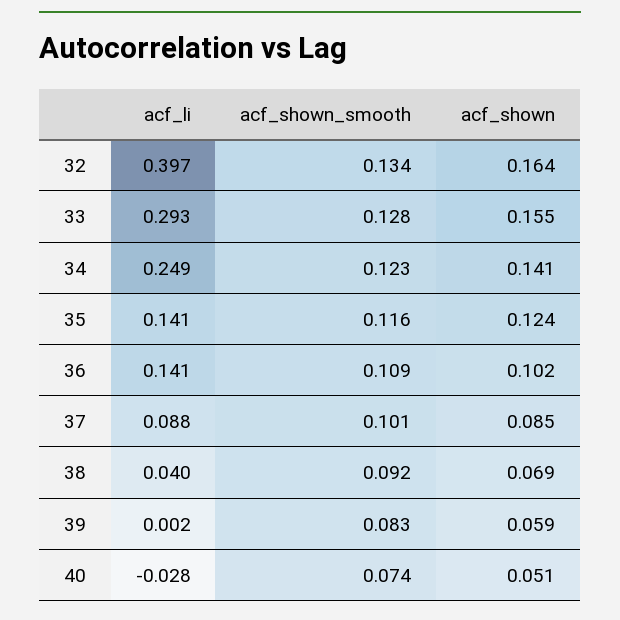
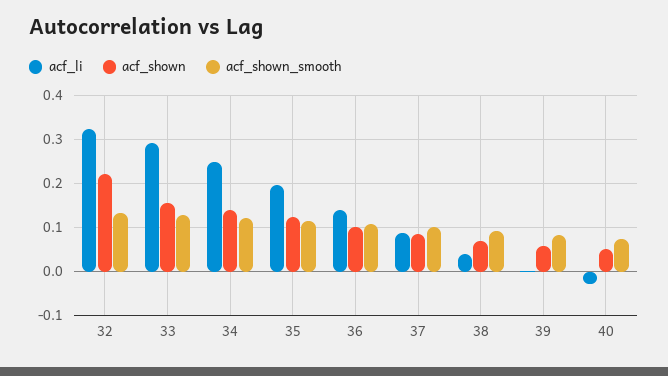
acf_li, 32: 0.397 -> 0.32
acf_shown, 32: 0.164 -> 0.22
acf_li, 35: 0.141 -> 0.2

